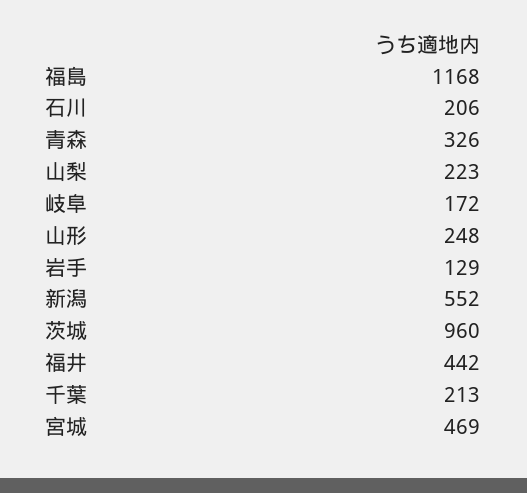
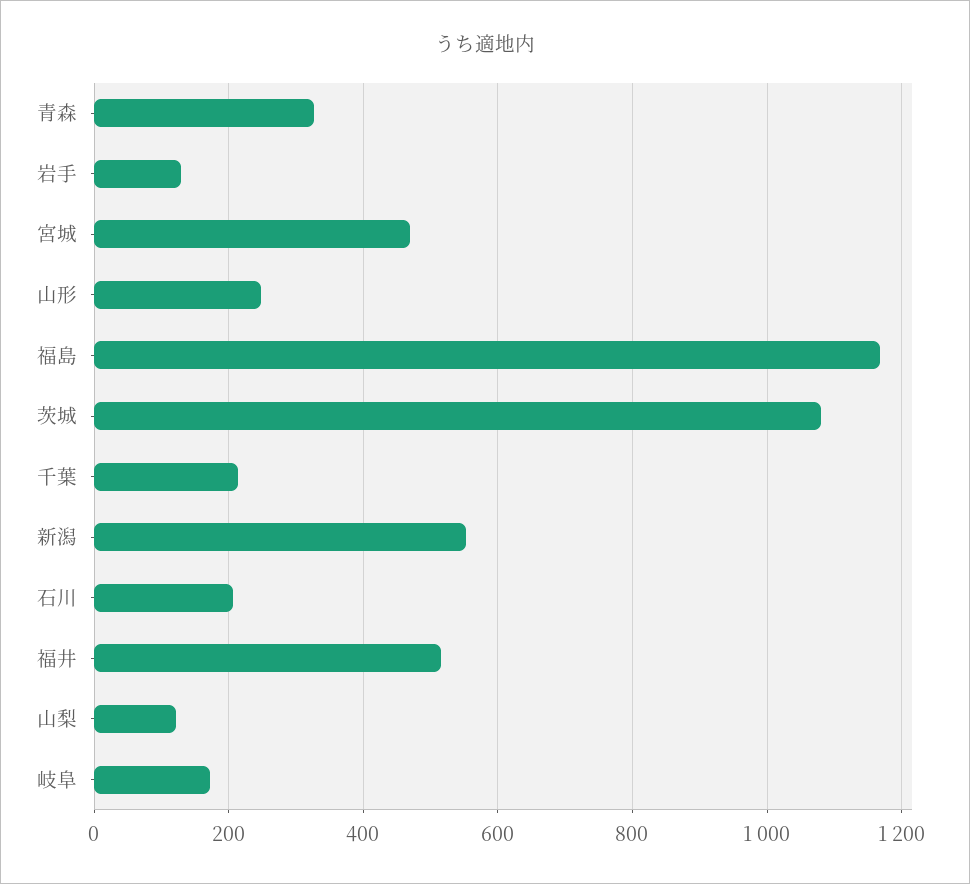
山梨: 223 -> 120
茨城: 960 -> 1080
福井: 442 -> 520

